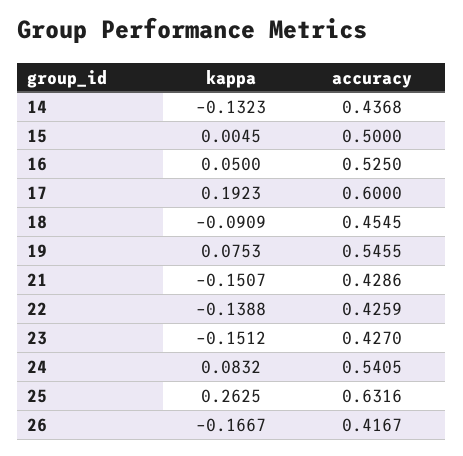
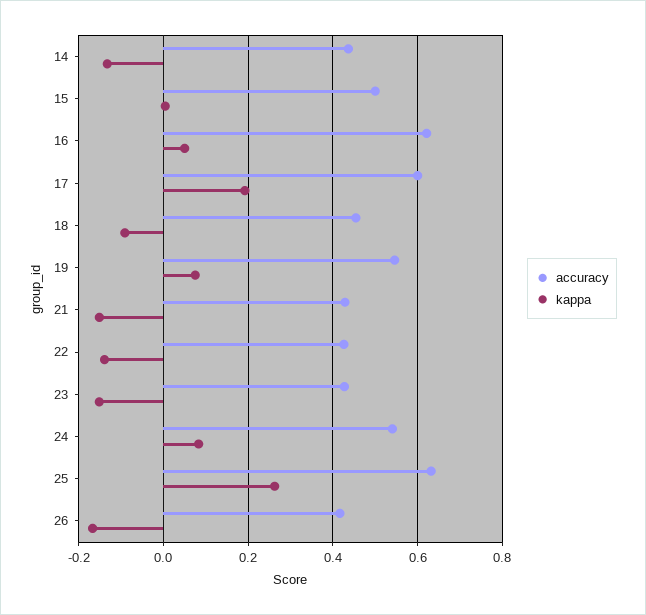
accuracy, 16: 0.525 -> 0.62

